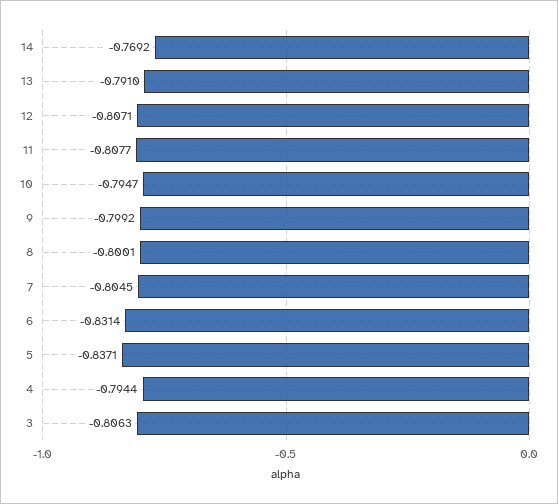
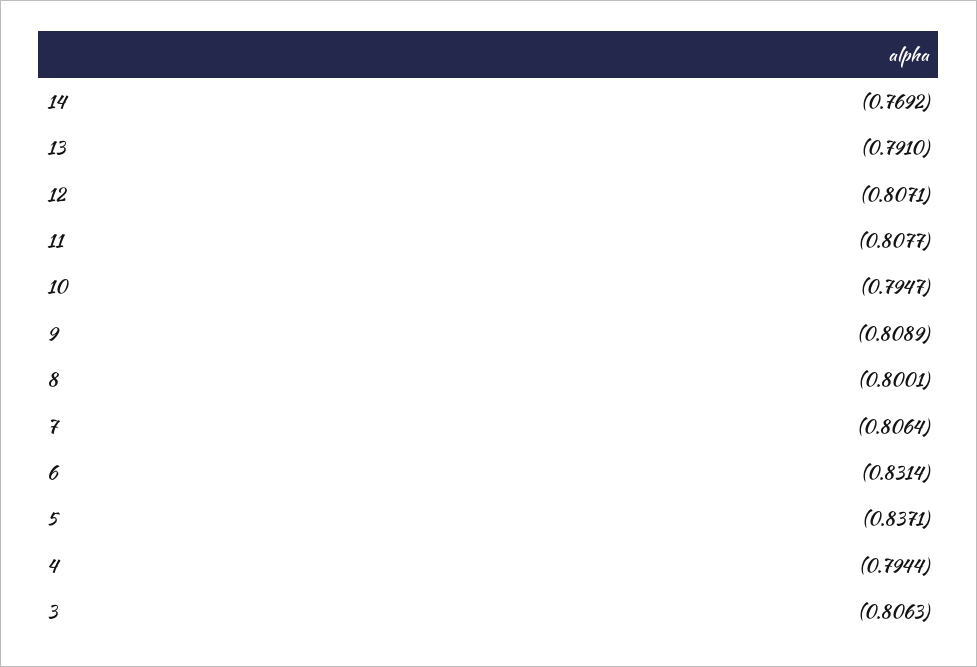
9: -0.7992 -> -0.8089
7: -0.8045 -> -0.8064

